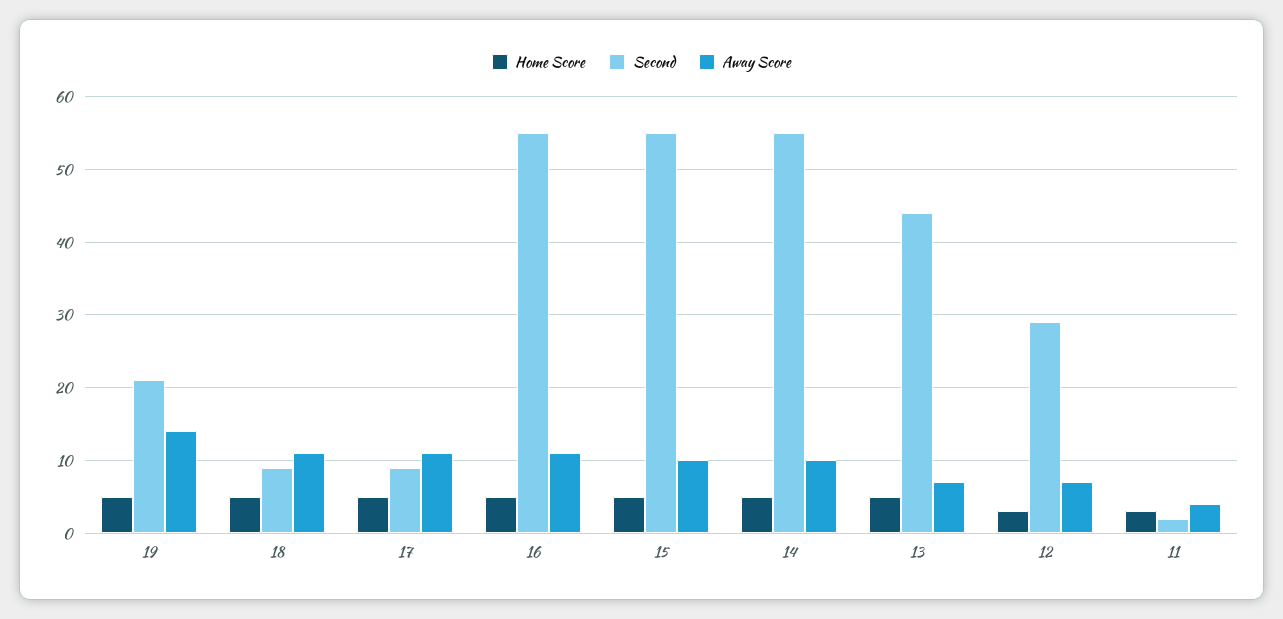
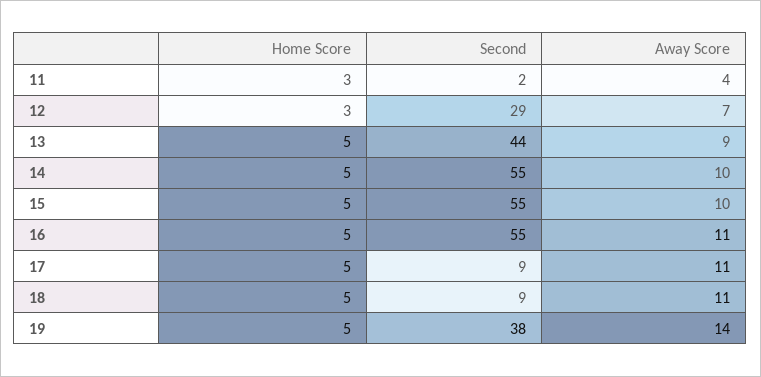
Second, 19: 21 -> 38
Away Score, 13: 7 -> 9

